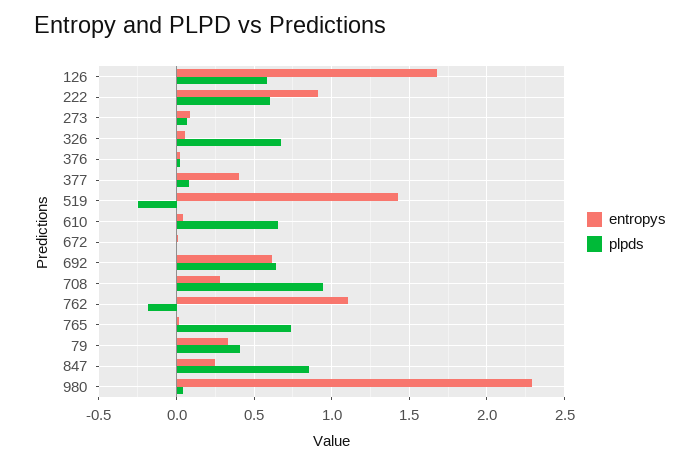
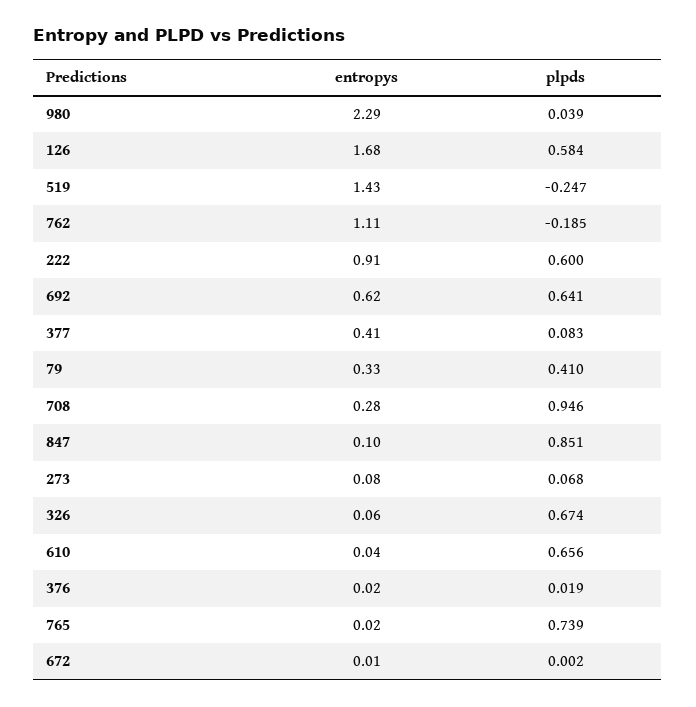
entropys, 847: 0.25 -> 0.1

